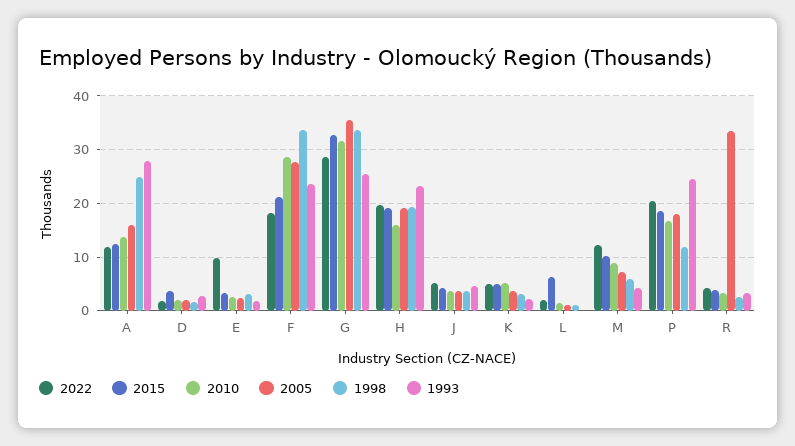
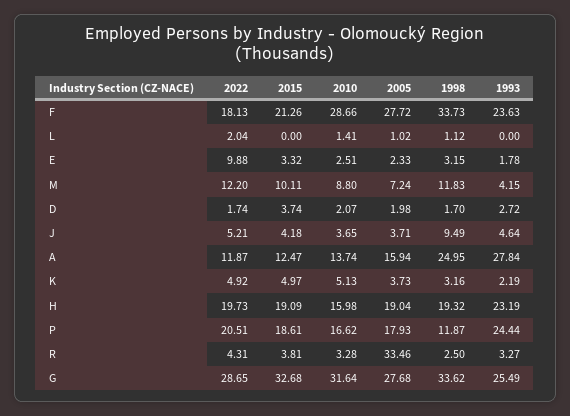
2005, G: 36 -> 27.68
1998, J: 4 -> 9.49
2015, L: 6 -> 0
1998, M: 6 -> 11.83

